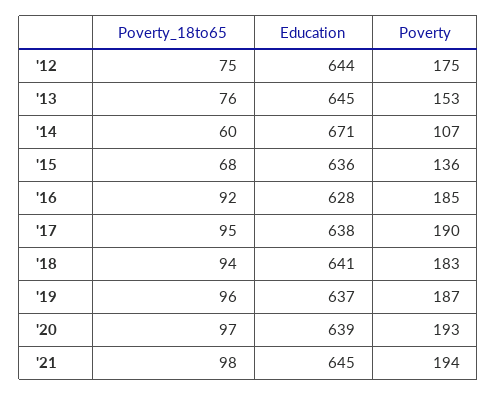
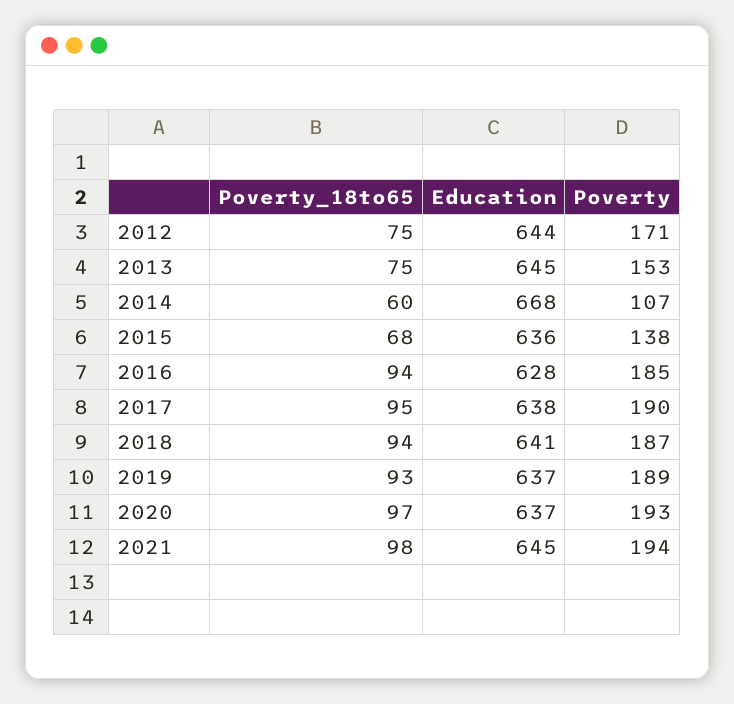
Poverty, '12: 175 -> 171
Poverty_18to65, '13: 76 -> 75
Education, '14: 671 -> 668
Poverty, '15: 136 -> 138
Poverty_18to65, '16: 92 -> 94
Poverty, '18: 183 -> 187
Poverty_18to65, '19: 96 -> 93
Poverty, '19: 187 -> 189
Education, '20: 639 -> 637

